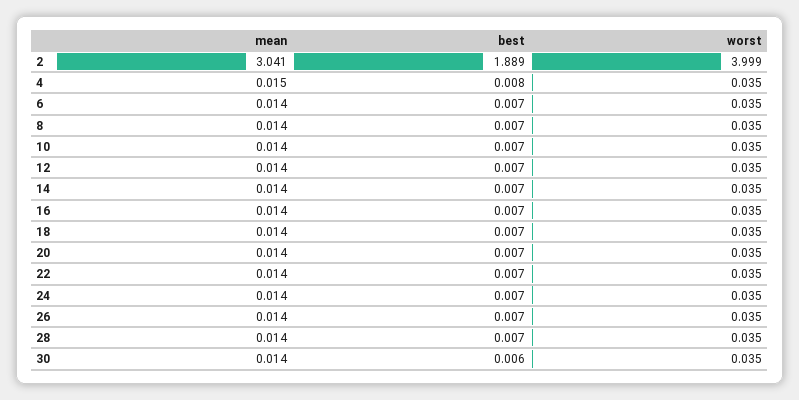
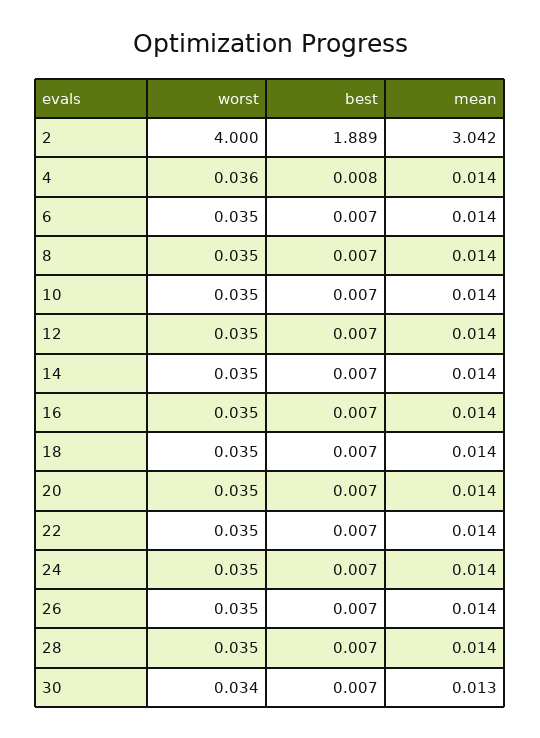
mean, 2: 3.041 -> 3.042
worst, 2: 3.999 -> 4
mean, 4: 0.015 -> 0.014
worst, 4: 0.035 -> 0.036
mean, 30: 0.014 -> 0.013
best, 30: 0.006 -> 0.007
worst, 30: 0.035 -> 0.034

